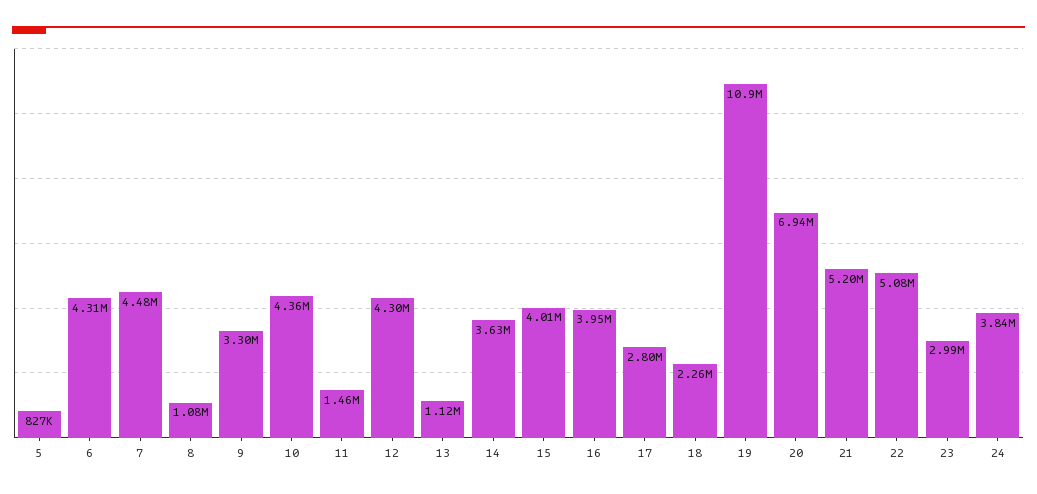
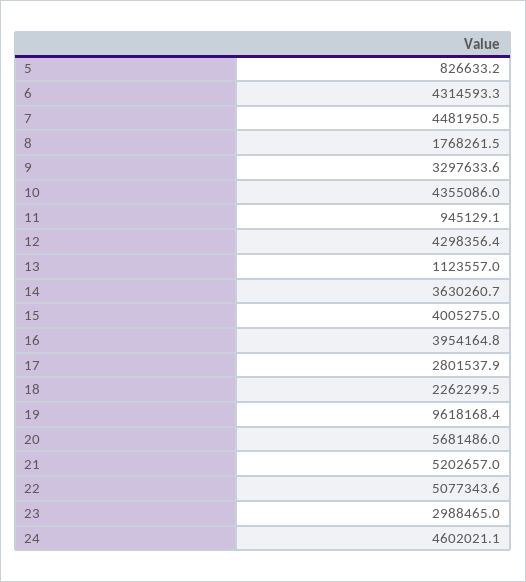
8: 1080000 -> 1768261.5
11: 1460000 -> 945129.1
19: 10900000 -> 9618168.4
20: 6940000 -> 5681486
24: 3840000 -> 4602021.1

